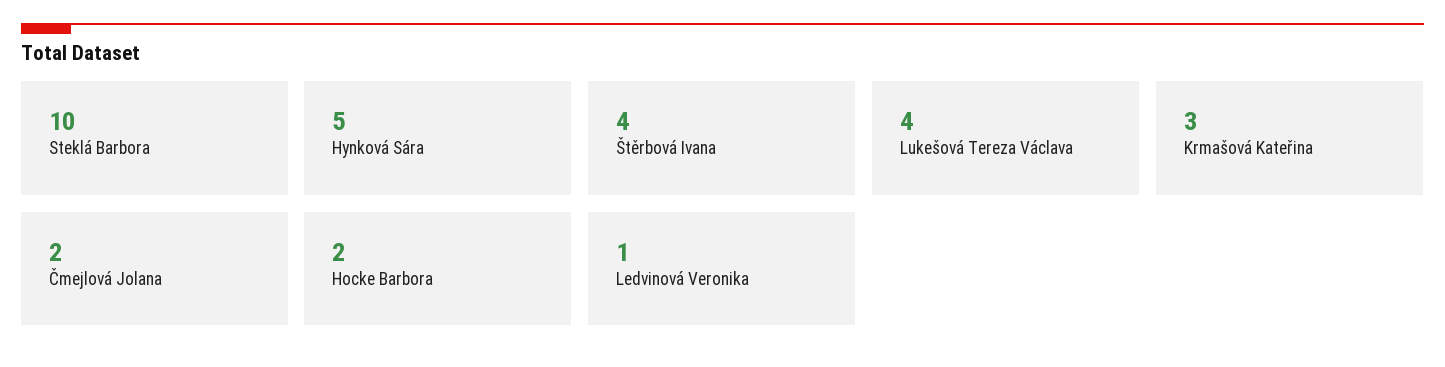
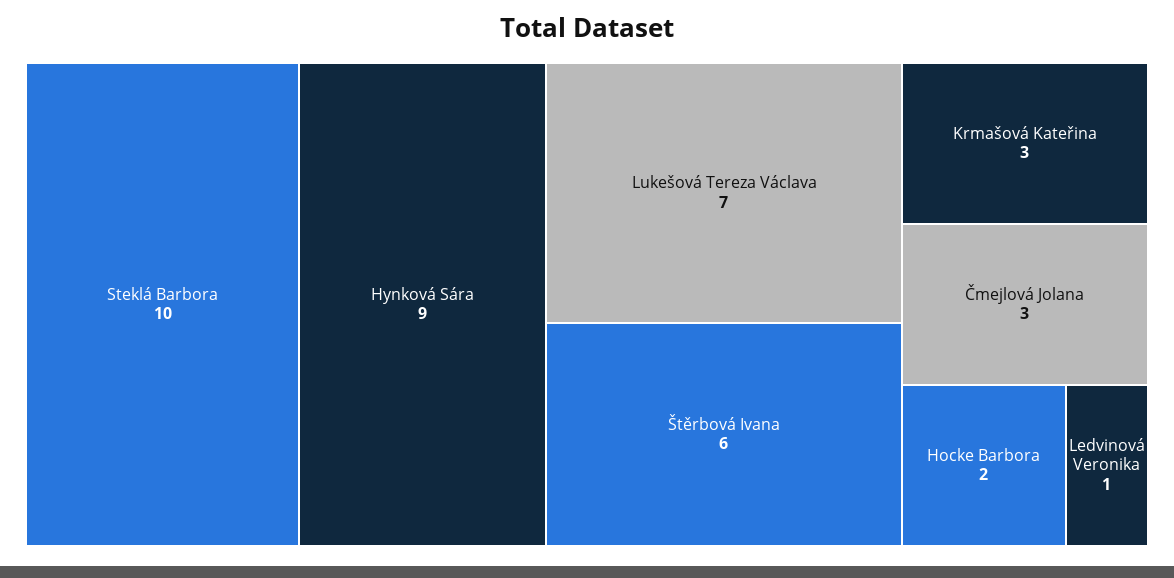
Hynková Sára: 5 -> 9
Štěrbová Ivana: 4 -> 6
Lukešová Tereza Václava: 4 -> 7
Čmejlová Jolana: 2 -> 3

